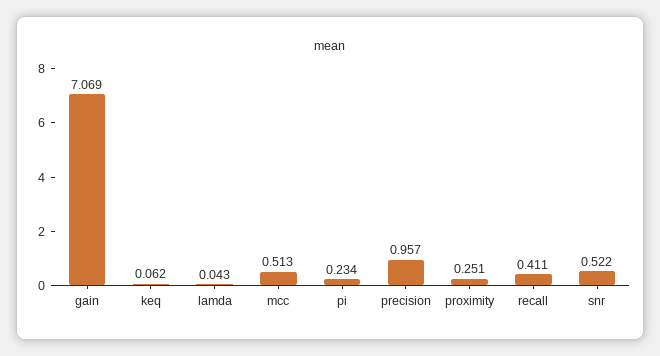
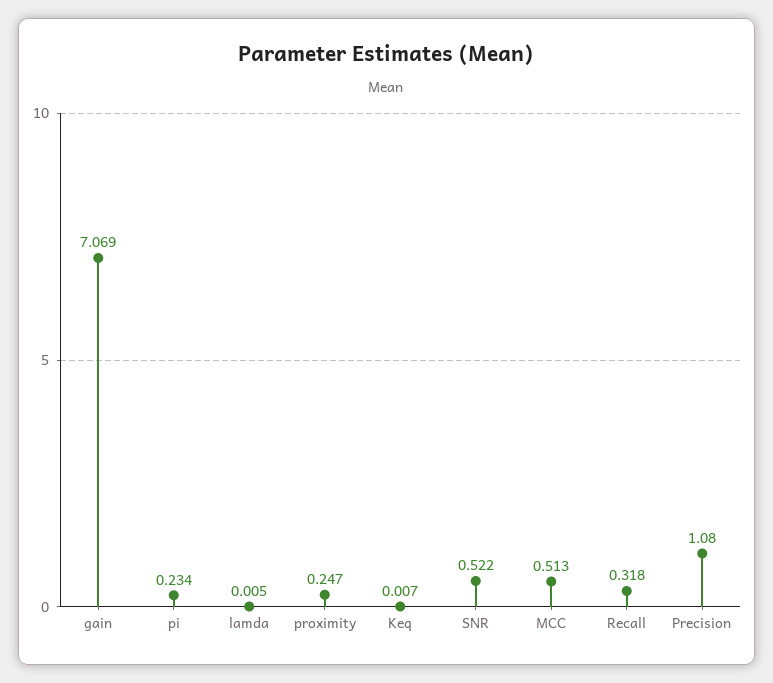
keq: 0.062 -> 0.007
lamda: 0.043 -> 0.005
precision: 0.957 -> 1.08
proximity: 0.251 -> 0.247
recall: 0.411 -> 0.318

